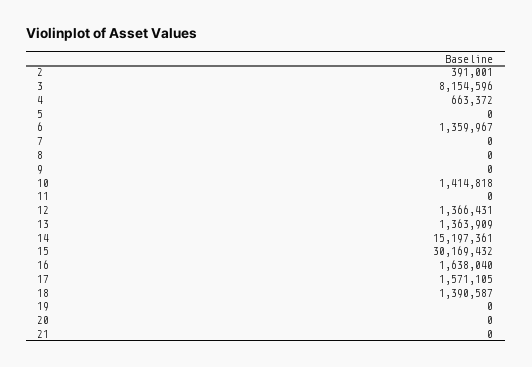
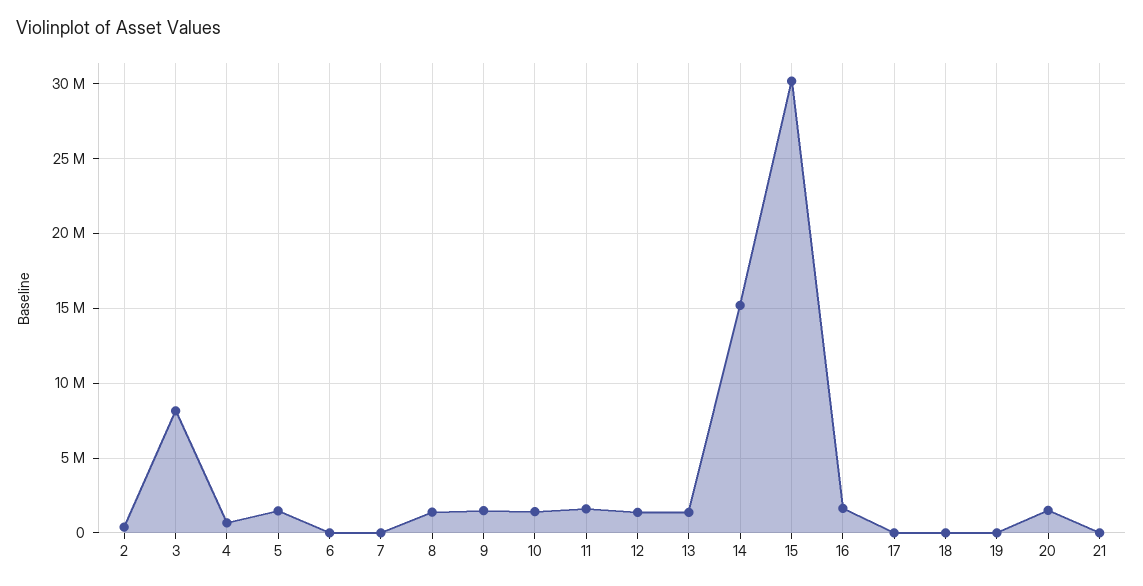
5: 0 -> 1500000
6: 1359967 -> 0
8: 0 -> 1500000
9: 0 -> 1500000
11: 0 -> 1500000
17: 1571105 -> 0
18: 1390587 -> 0
20: 0 -> 1500000

